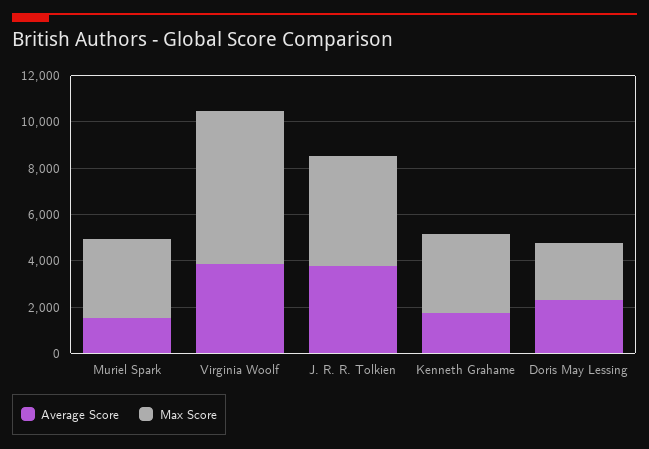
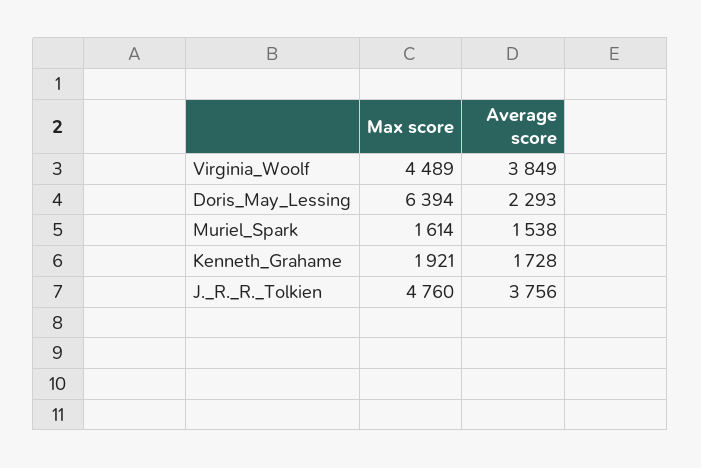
Max Score, Muriel Spark: 3500 -> 1614
Max Score, Virginia Woolf: 6500 -> 4489
Max Score, Kenneth Grahame: 3500 -> 1921
Max Score, Doris May Lessing: 2500 -> 6394

